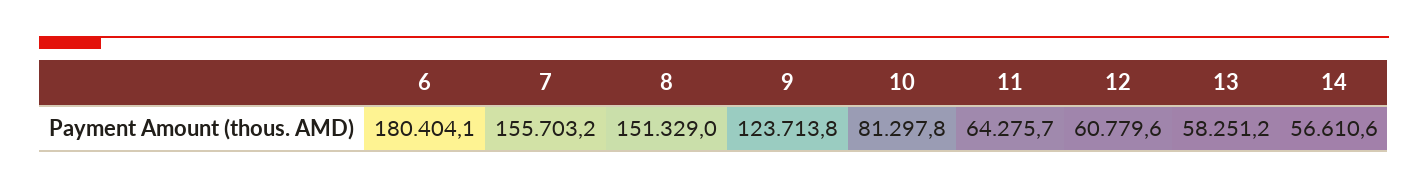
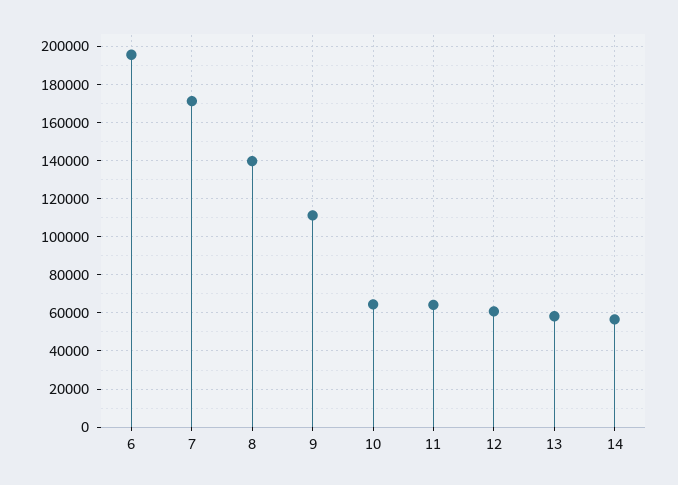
6: 180404.1 -> 195000
7: 155703.2 -> 170000
8: 151329 -> 140000
9: 123713.8 -> 110000
10: 81297.8 -> 65000

